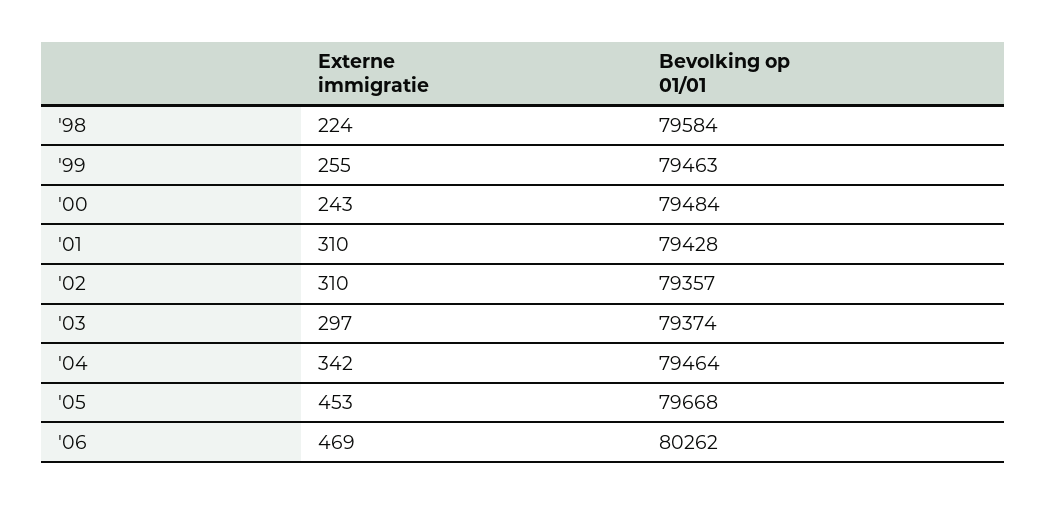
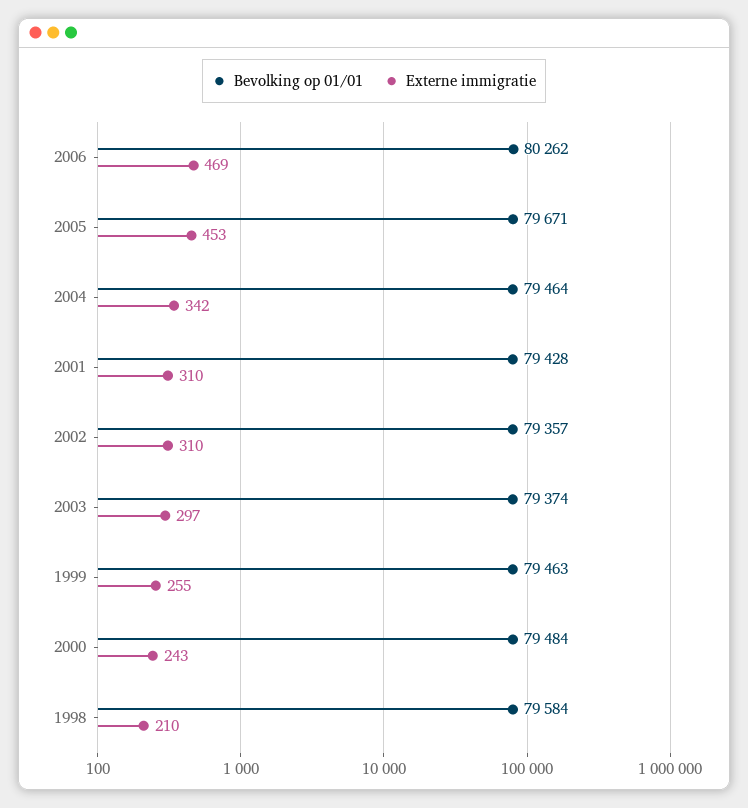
Externe immigratie, '98: 224 -> 210
Bevolking op 01/01, '05: 79668 -> 79671

